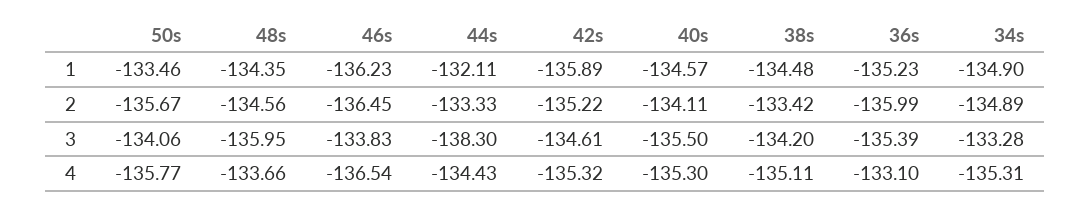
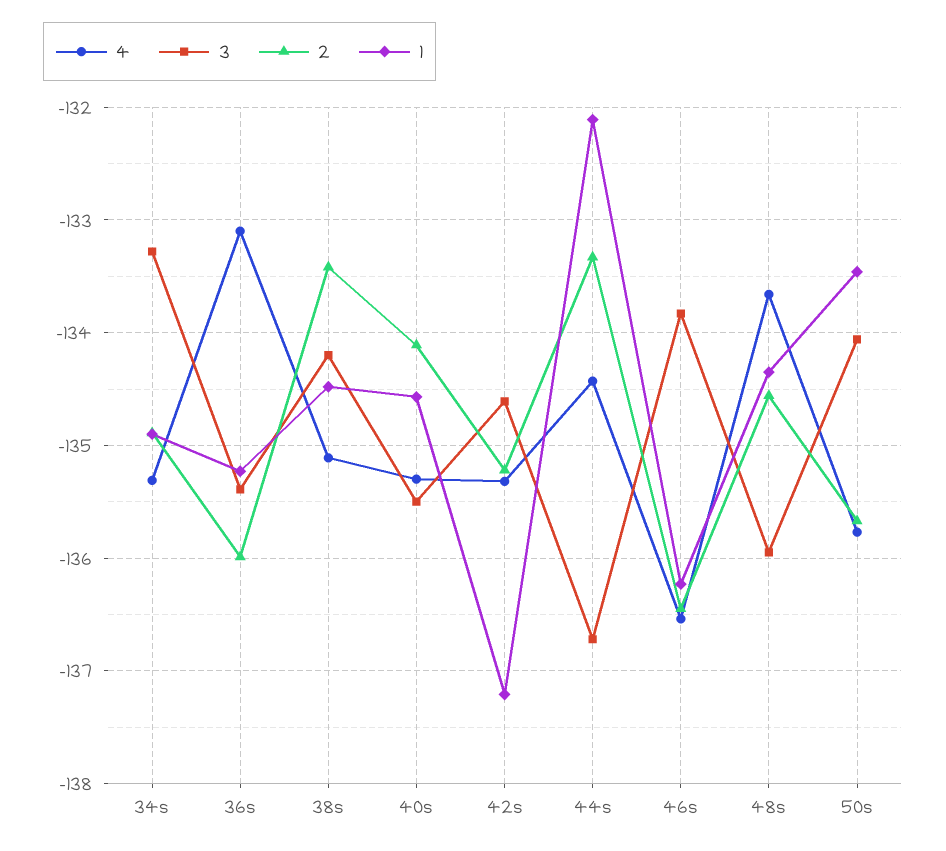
1, 42s: -135.89 -> -137.2
3, 44s: -138.3 -> -136.7

